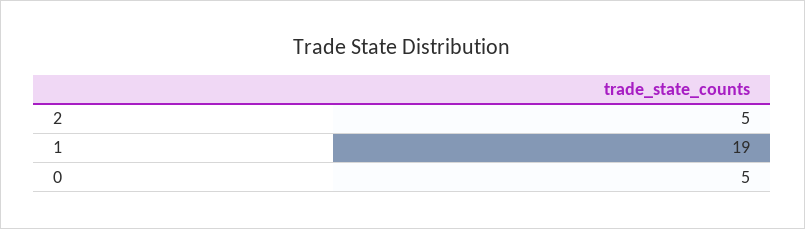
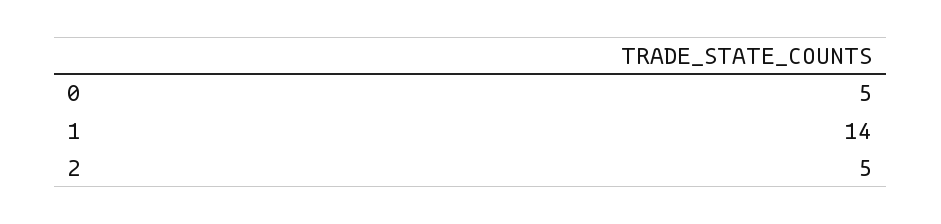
1: 19 -> 14

